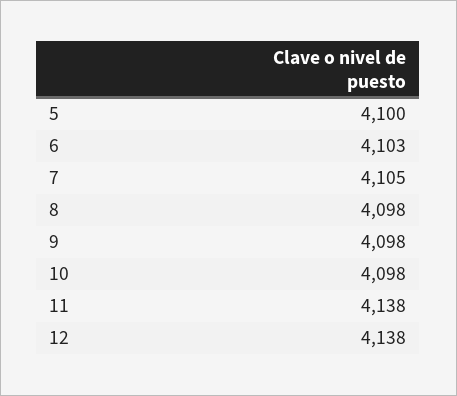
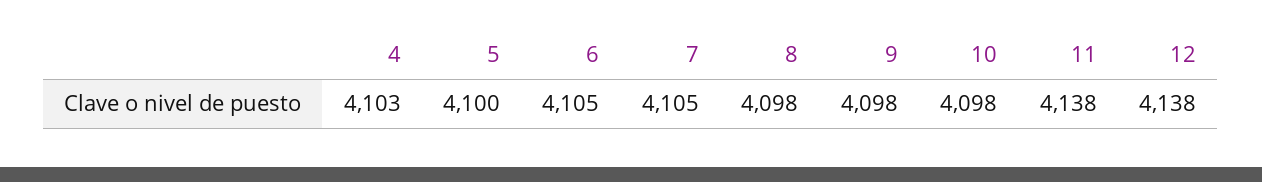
6: 4103 -> 4105
4: none -> 4103

